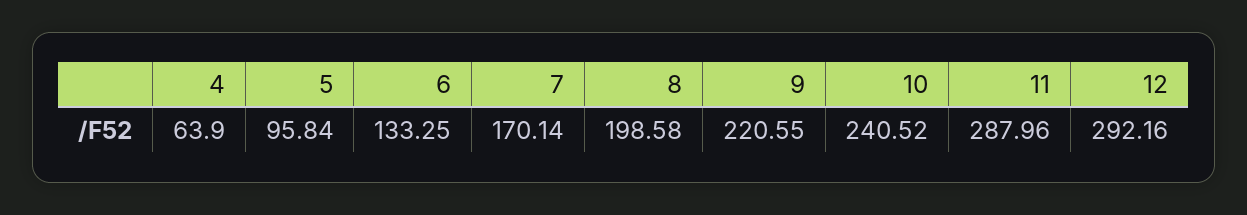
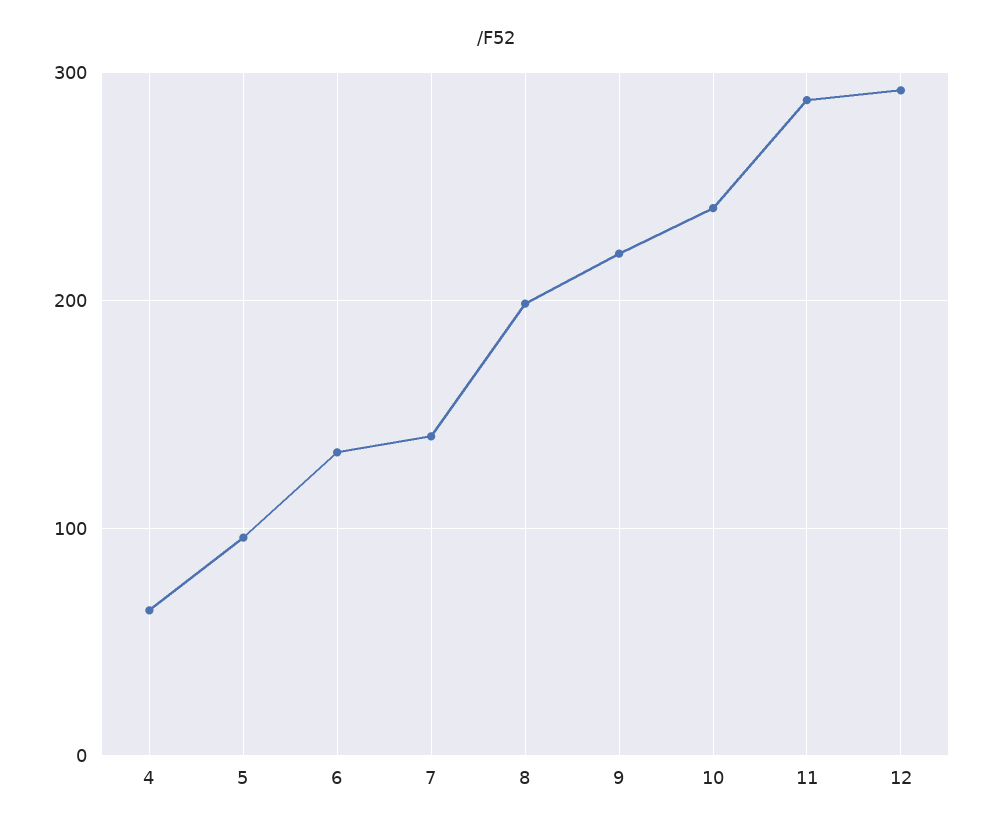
7: 170.14 -> 140

